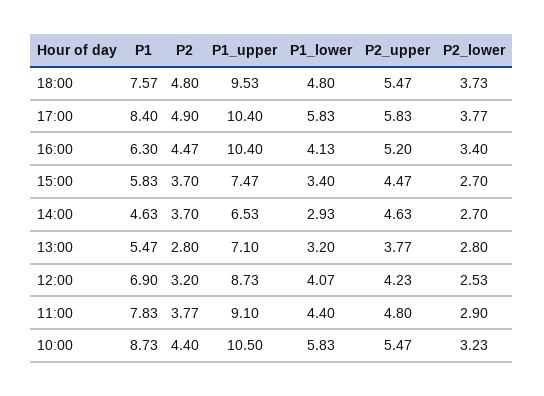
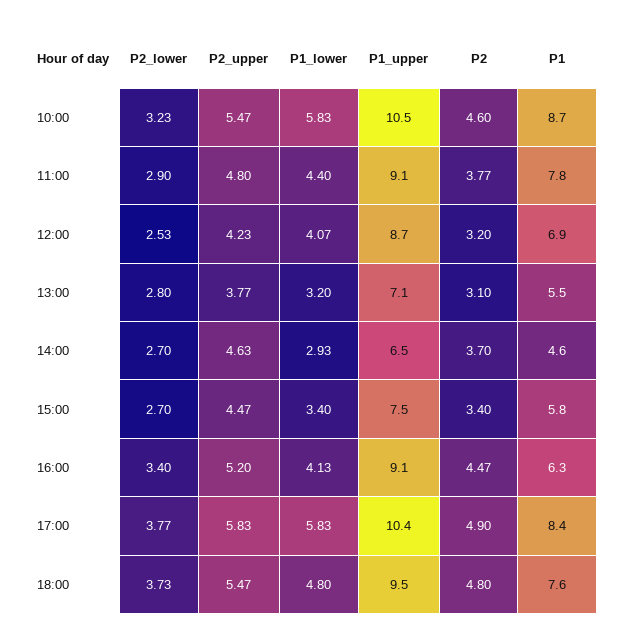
P1_upper, 16:00: 10.4 -> 9.1
P2, 15:00: 3.7 -> 3.4
P2, 13:00: 2.8 -> 3.1
P2, 10:00: 4.4 -> 4.6

